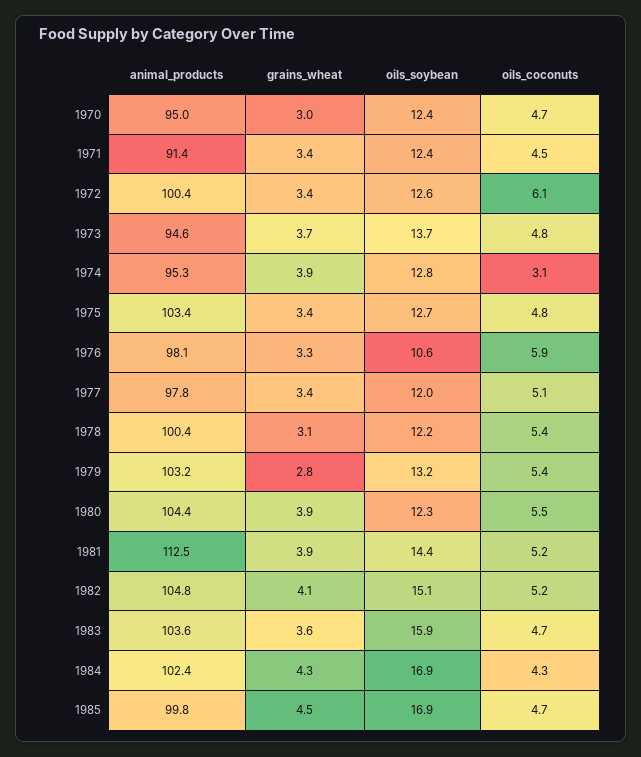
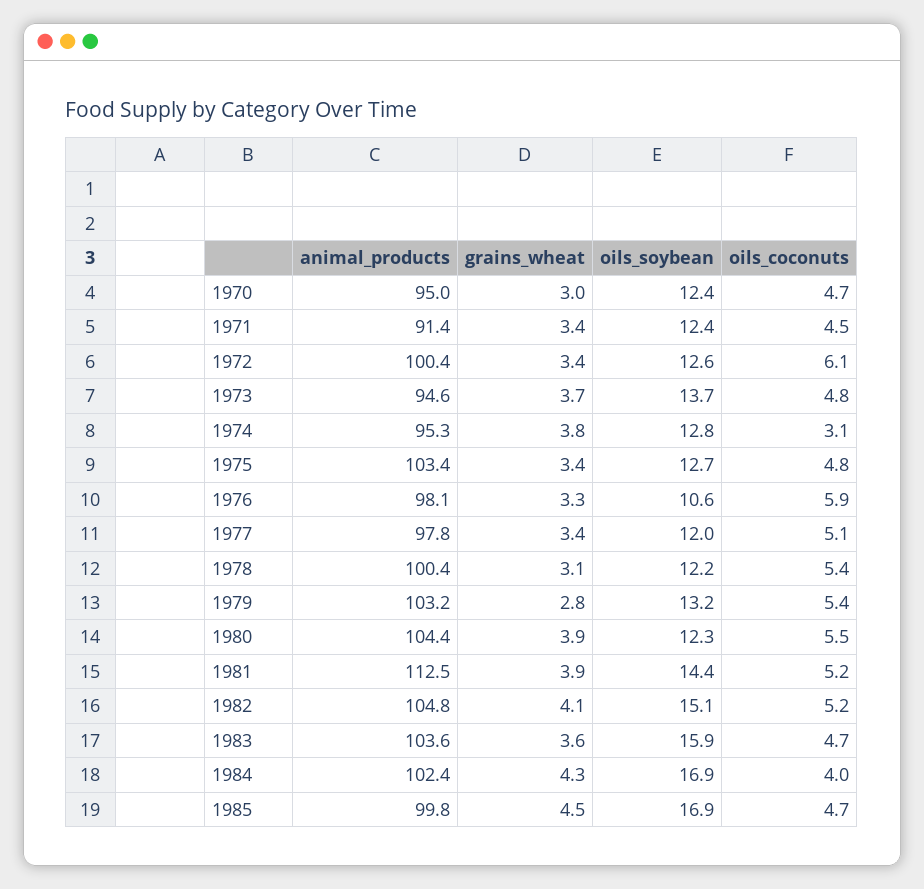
grains_wheat, 1974: 3.9 -> 3.8
oils_coconuts, 1984: 4.3 -> 4

